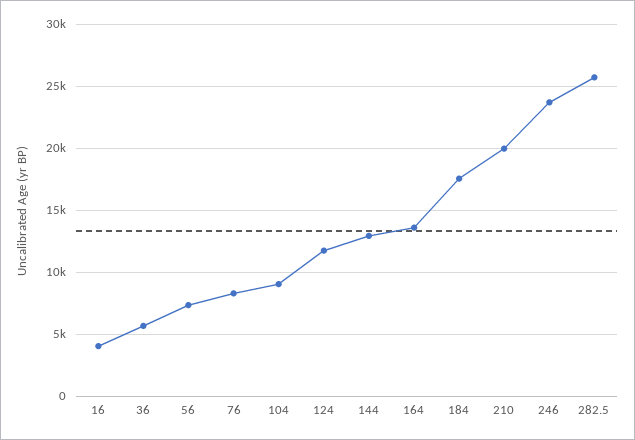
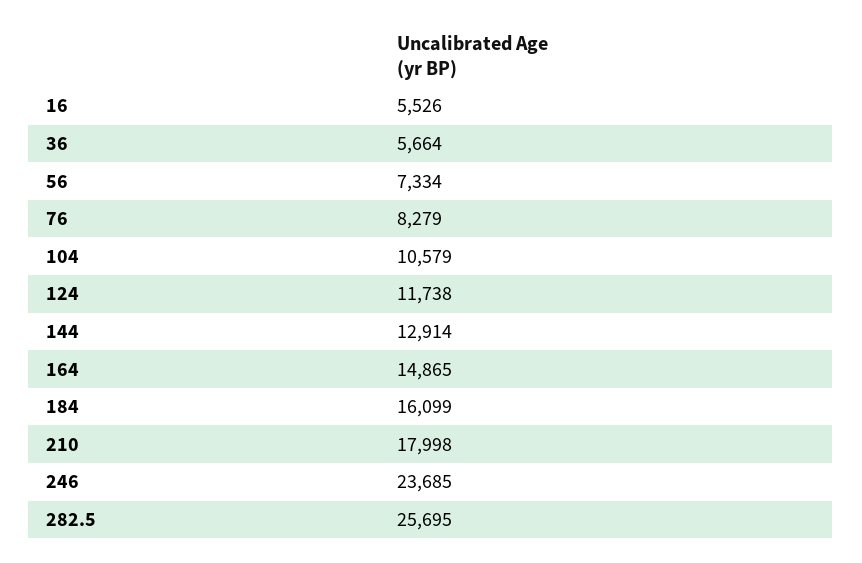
16: 4000 -> 5526
104: 9000 -> 10579
164: 13500 -> 14865
184: 17500 -> 16099
210: 20000 -> 17998

